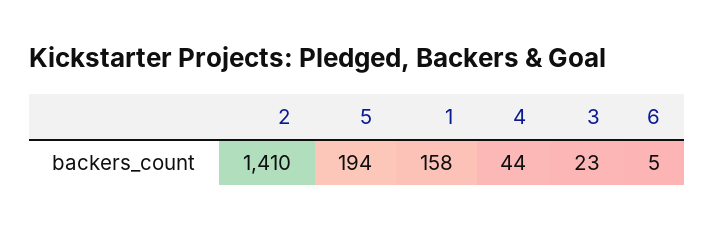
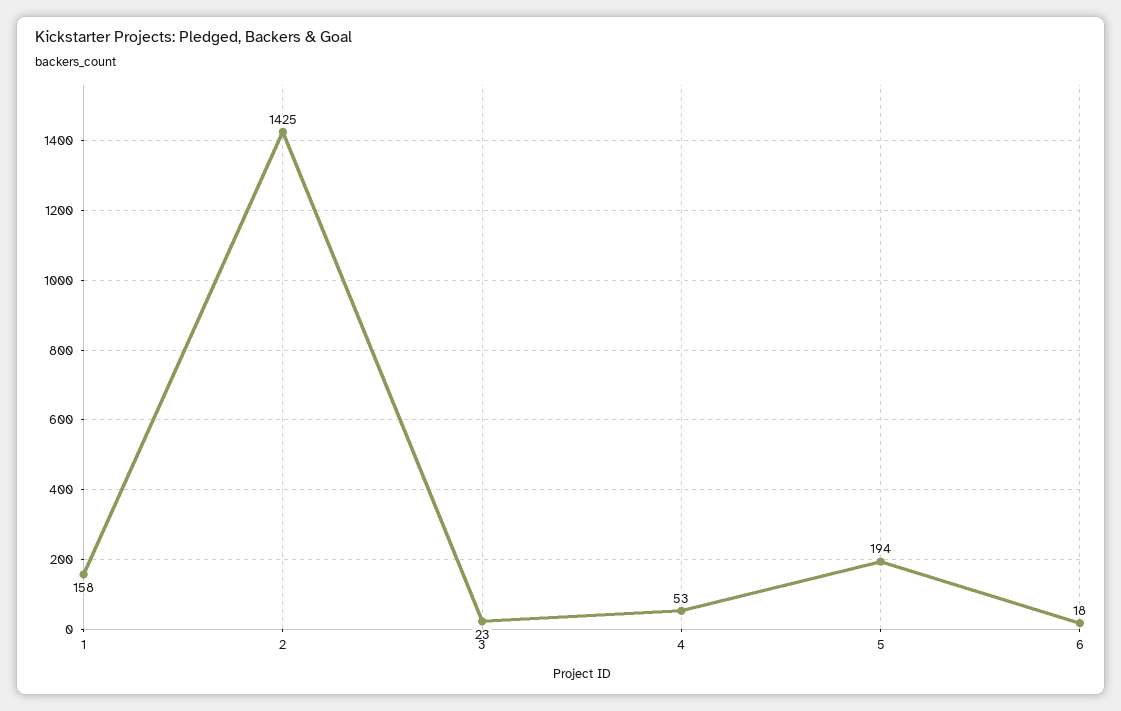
2: 1410 -> 1425
4: 44 -> 53
6: 5 -> 18

